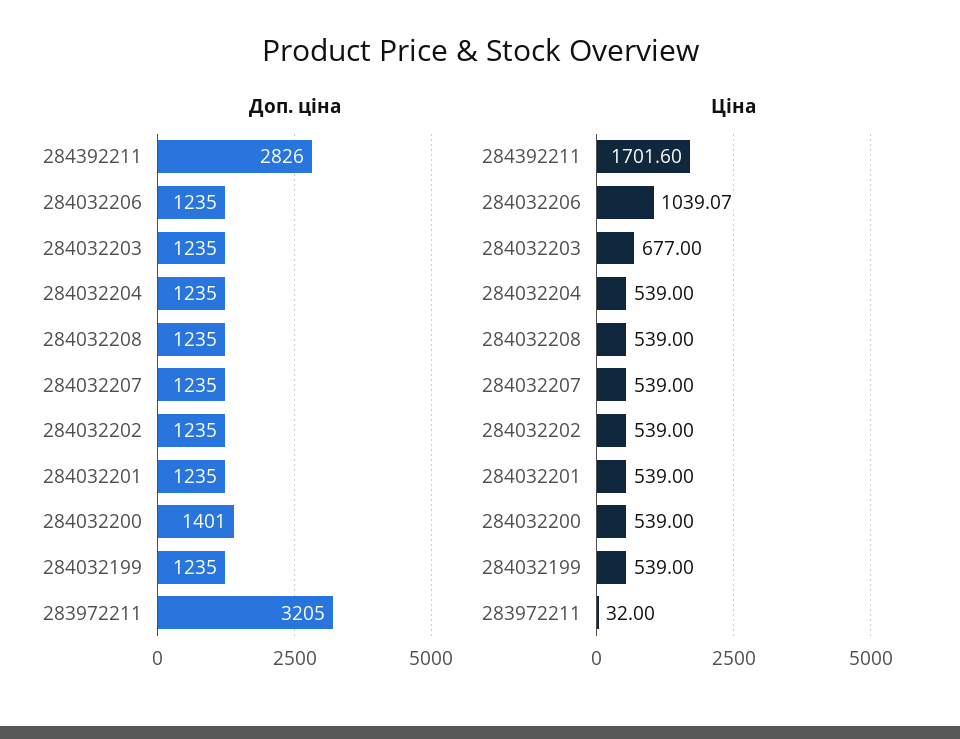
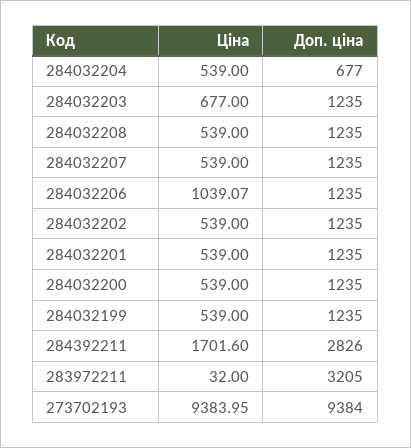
Доп. ціна, 284032204: 1235 -> 677
Доп. ціна, 284032200: 1401 -> 1235
Ціна, 273702193: none -> 9383.95
Доп. ціна, 273702193: none -> 9384

